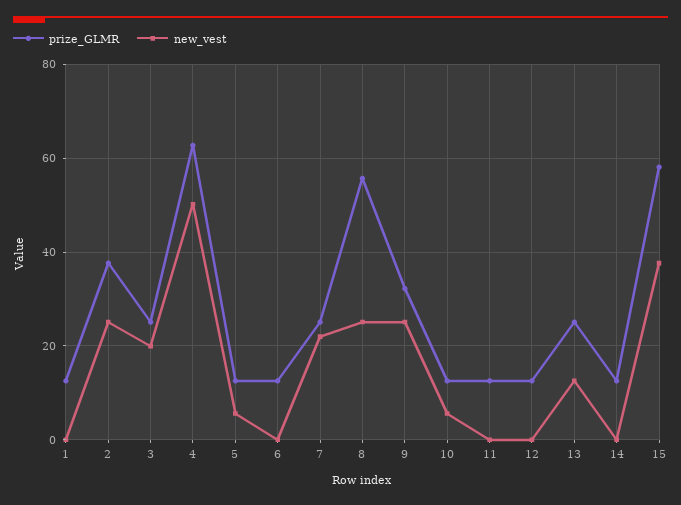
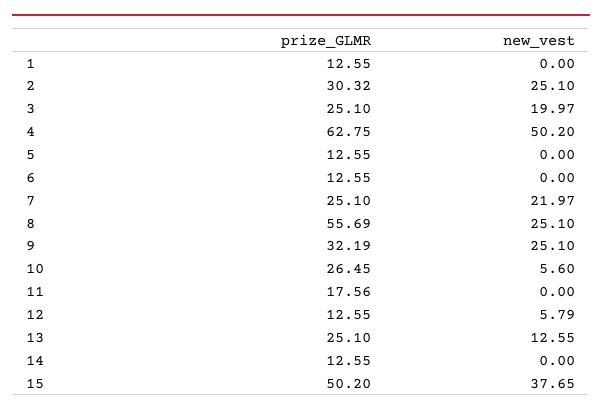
prize_GLMR, 2: 38 -> 30.32
new_vest, 5: 6 -> 0
prize_GLMR, 10: 12 -> 26.45
prize_GLMR, 11: 12 -> 17.56
new_vest, 12: 0 -> 5.79
prize_GLMR, 15: 58 -> 50.2

